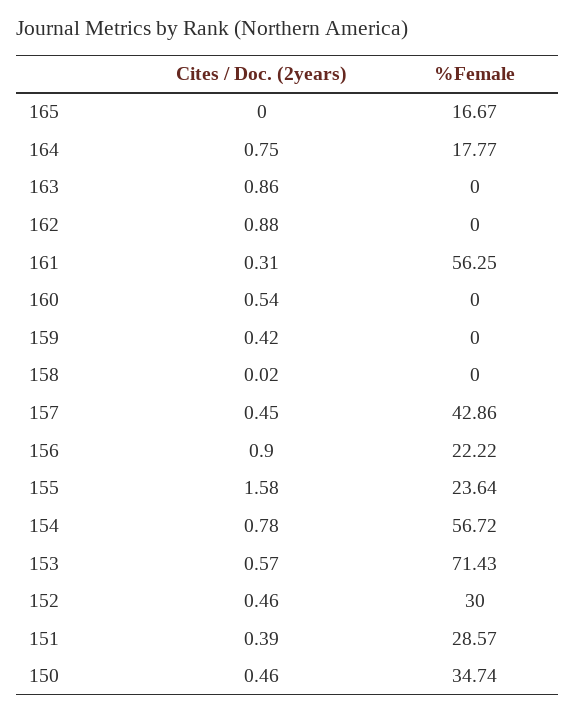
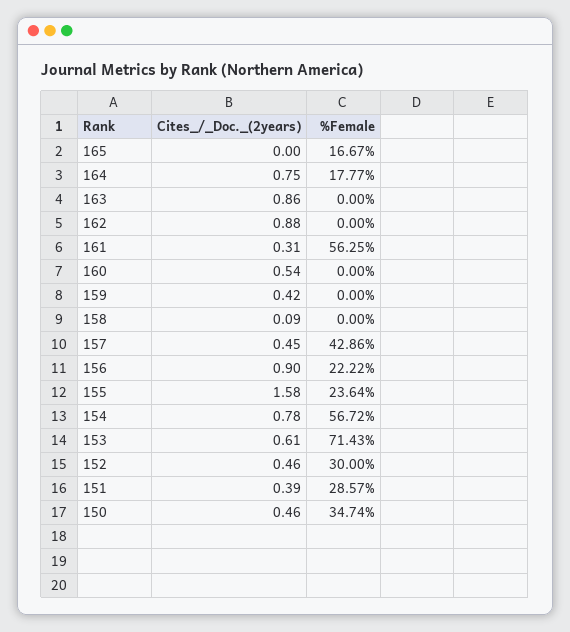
Cites / Doc. (2years), 158: 0.02 -> 0.09
Cites / Doc. (2years), 153: 0.57 -> 0.61

